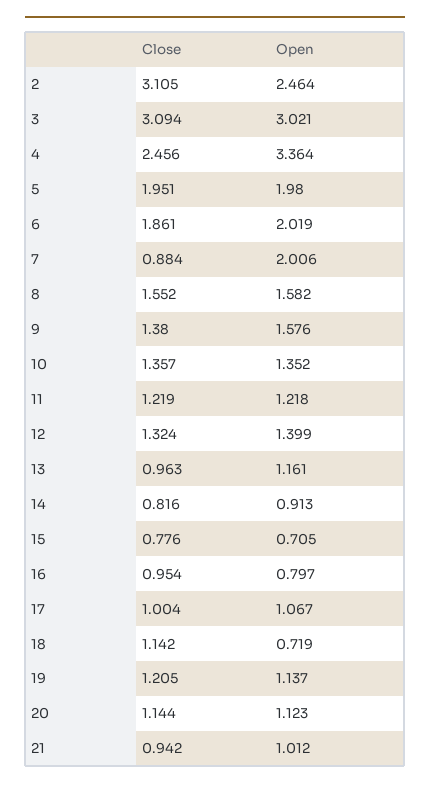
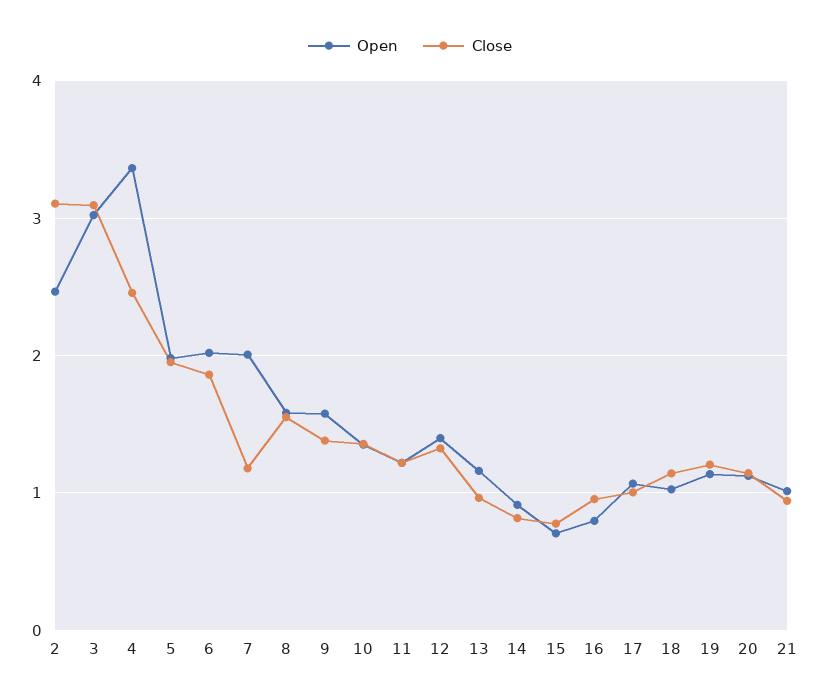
Close, 7: 0.884 -> 1.2
Open, 18: 0.719 -> 1

